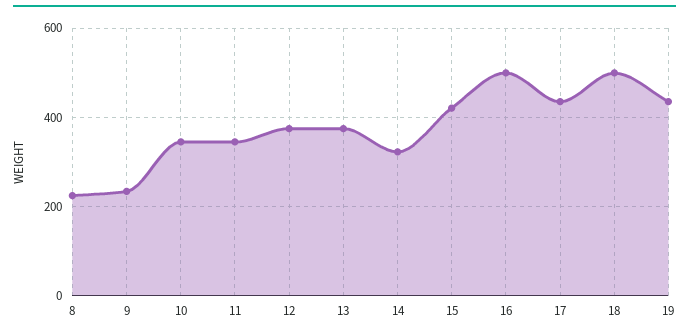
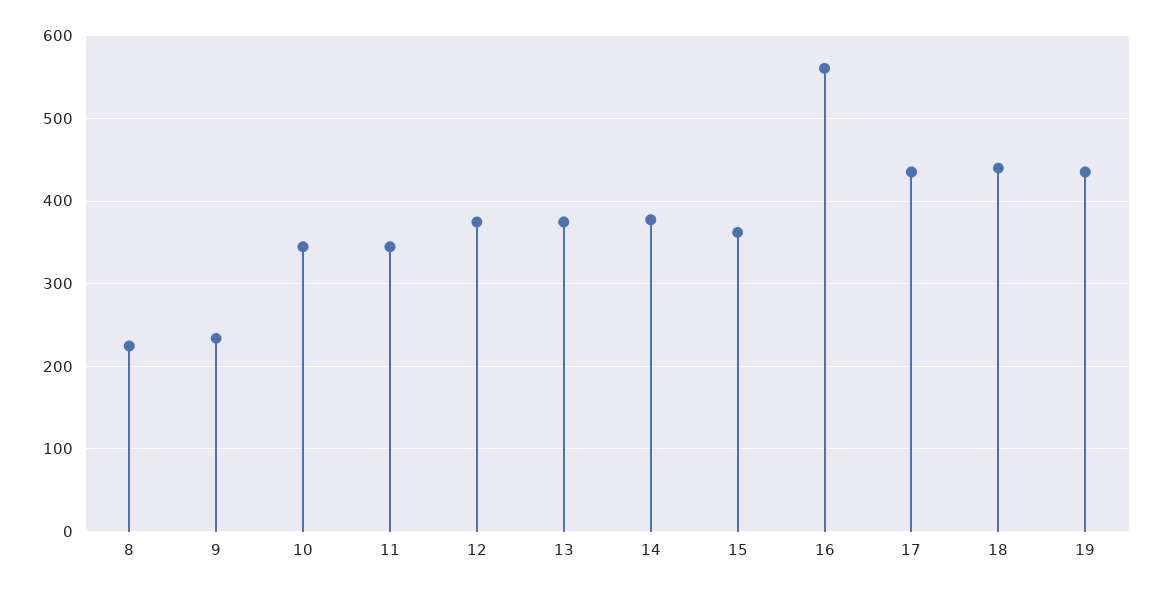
14: 320 -> 380
15: 420 -> 360
16: 500 -> 560
18: 500 -> 440

